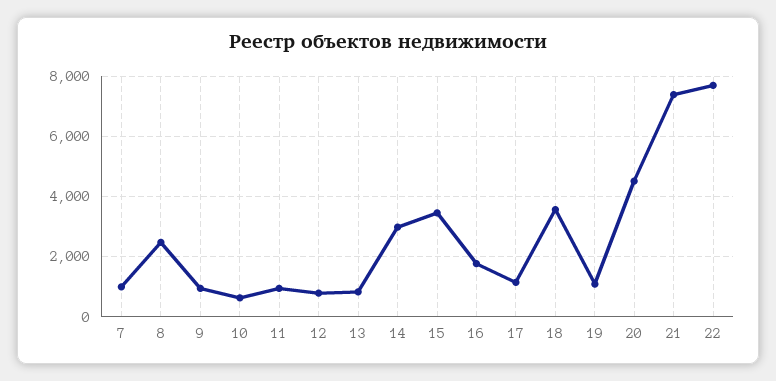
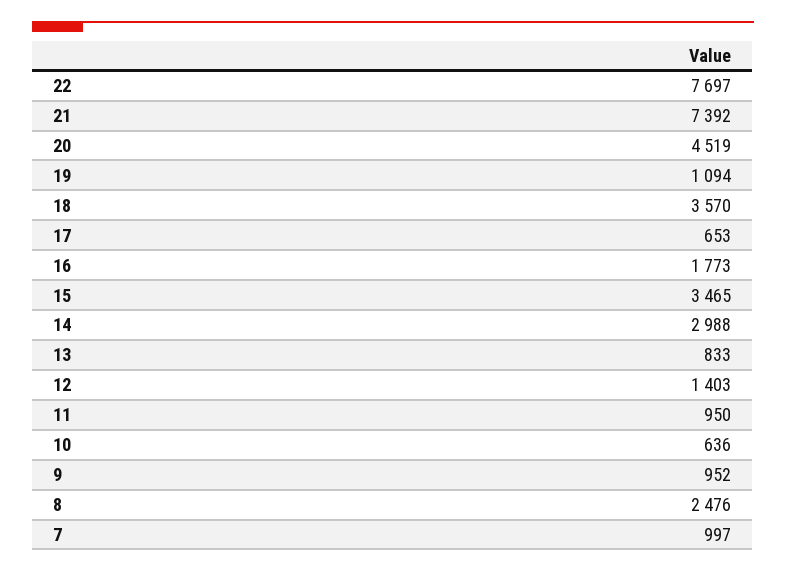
12: 800 -> 1403
17: 1200 -> 653

